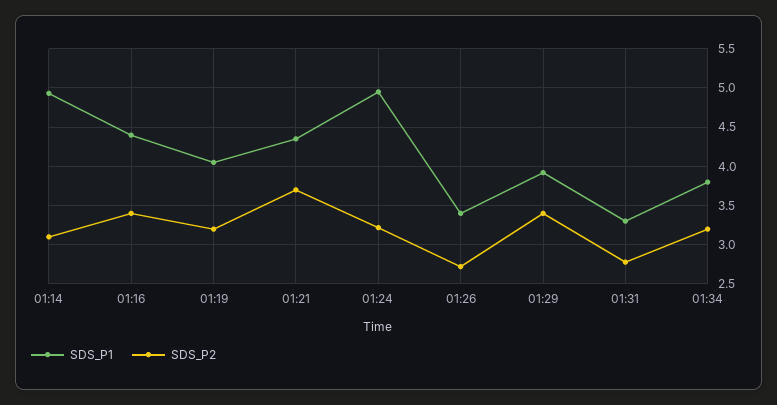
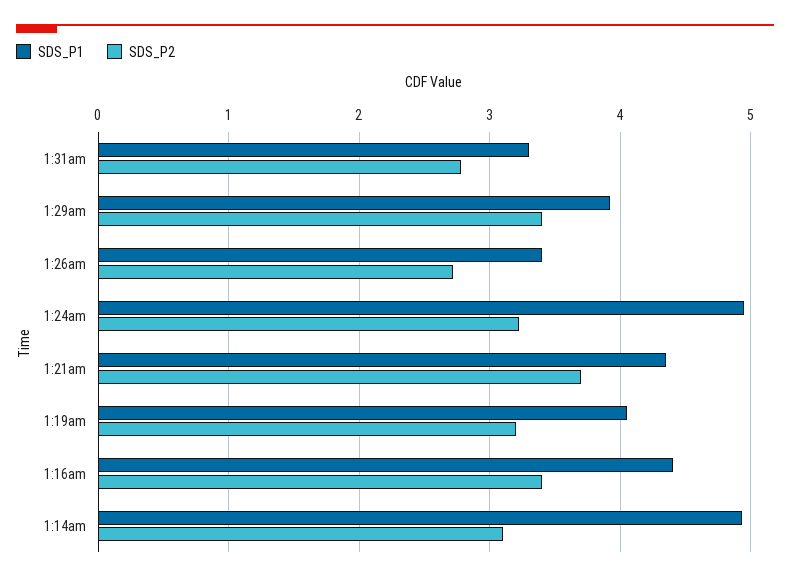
SDS_P1, 01:34: 3.8 -> none
SDS_P2, 01:34: 3.2 -> none

